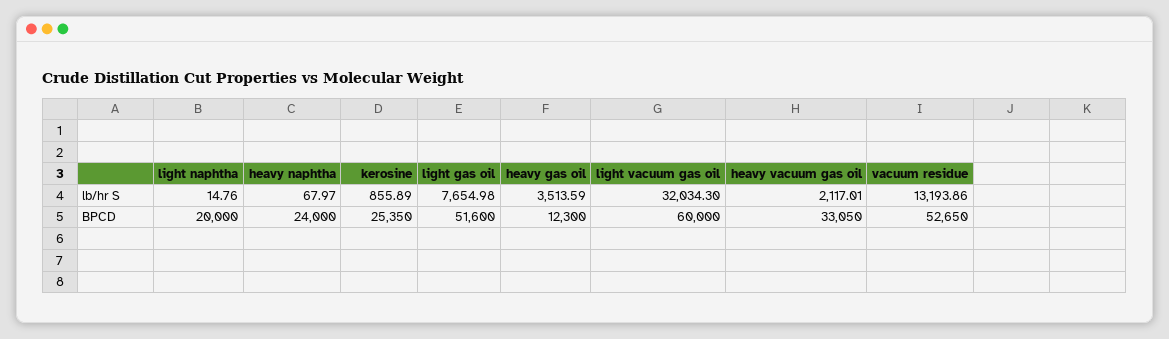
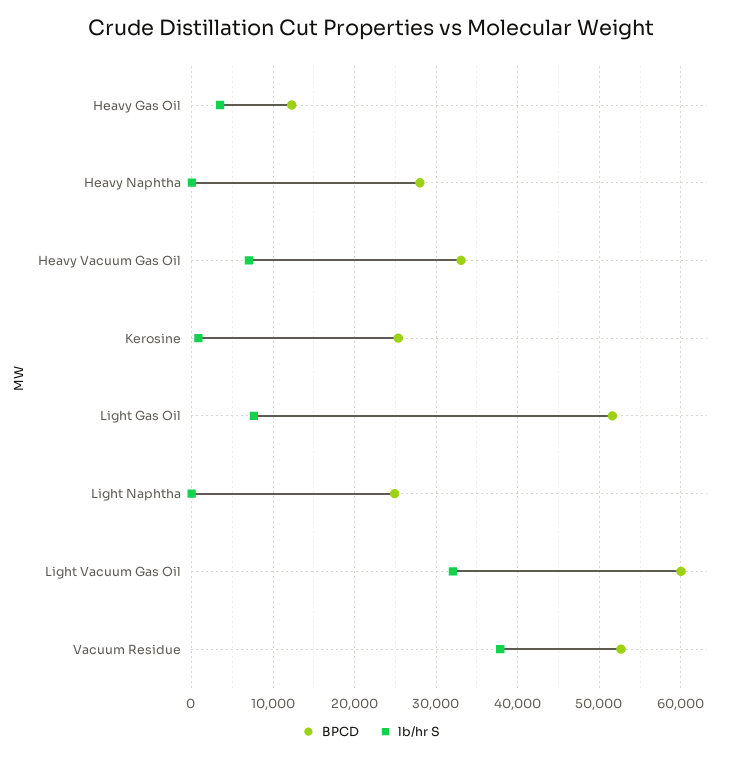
lb/hr S, heavy vacuum gas oil: 2117.01 -> 7000
lb/hr S, vacuum residue: 13193.86 -> 38000
BPCD, light naphtha: 20000 -> 25000
BPCD, heavy naphtha: 24000 -> 28000

